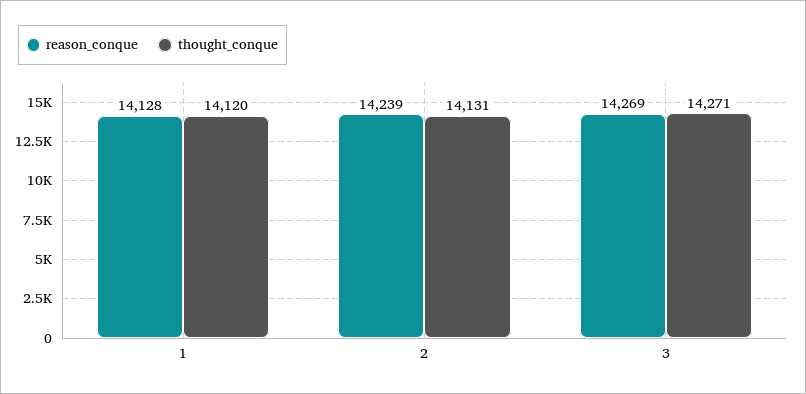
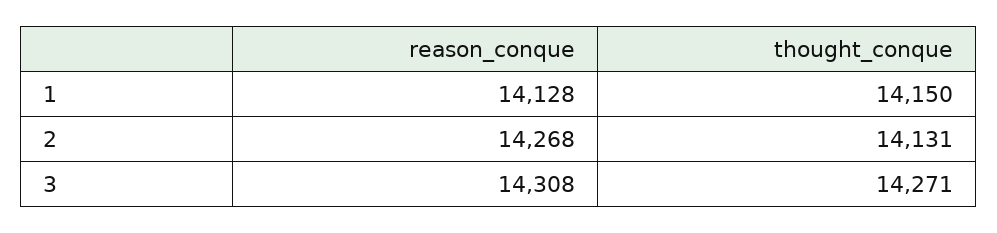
thought_conque, 1: 14120 -> 14150
reason_conque, 2: 14239 -> 14268
reason_conque, 3: 14269 -> 14308

